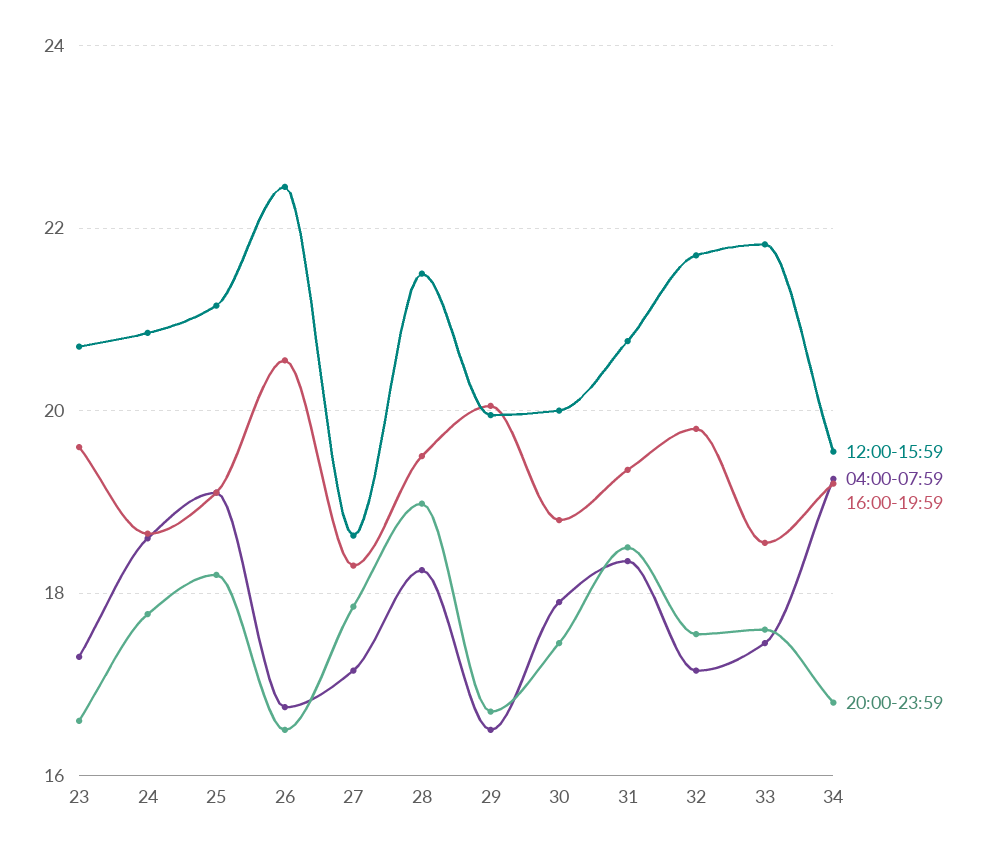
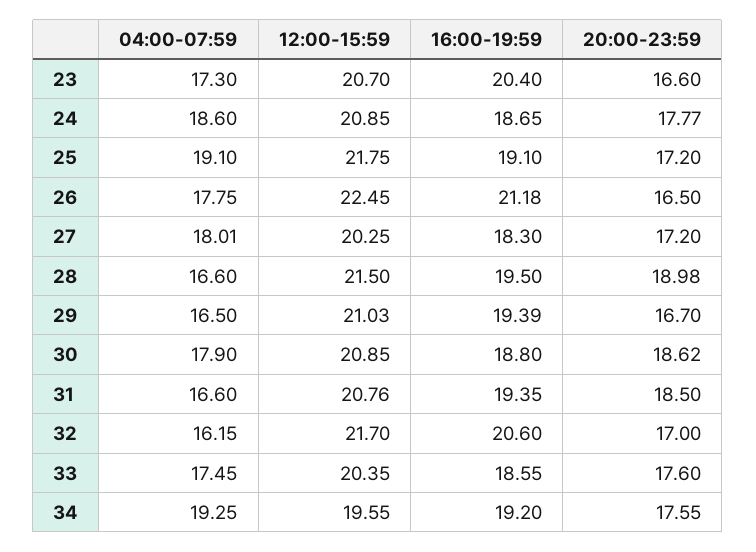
16:00-19:59, 23: 19.6 -> 20.4
12:00-15:59, 25: 21.2 -> 21.75
20:00-23:59, 25: 18.2 -> 17.2
04:00-07:59, 26: 16.8 -> 17.75
16:00-19:59, 26: 20.6 -> 21.18
12:00-15:59, 27: 18.6 -> 20.25
04:00-07:59, 27: 17.2 -> 18.01
20:00-23:59, 27: 17.8 -> 17.2
04:00-07:59, 28: 18.2 -> 16.6
12:00-15:59, 29: 20 -> 21.03
16:00-19:59, 29: 20 -> 19.39
12:00-15:59, 30: 20 -> 20.85
20:00-23:59, 30: 17.4 -> 18.62
04:00-07:59, 31: 18.4 -> 16.6
04:00-07:59, 32: 17.2 -> 16.15
16:00-19:59, 32: 19.8 -> 20.6
20:00-23:59, 32: 17.6 -> 17
12:00-15:59, 33: 21.8 -> 20.35
20:00-23:59, 34: 16.8 -> 17.55

